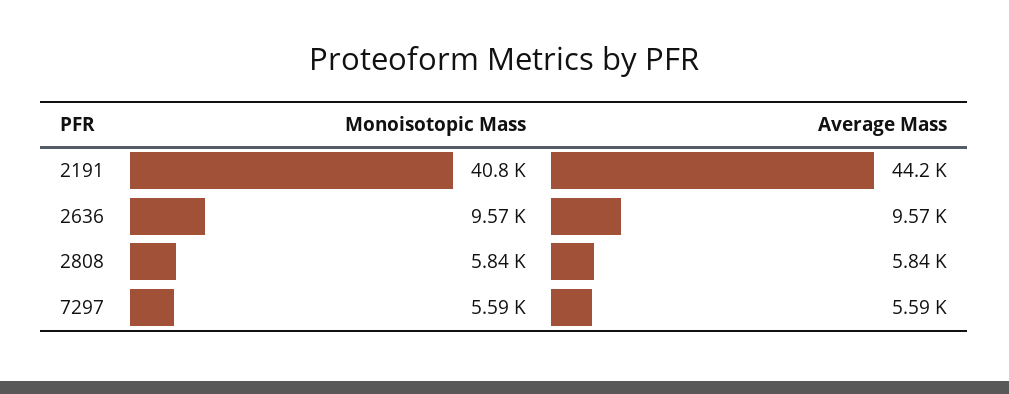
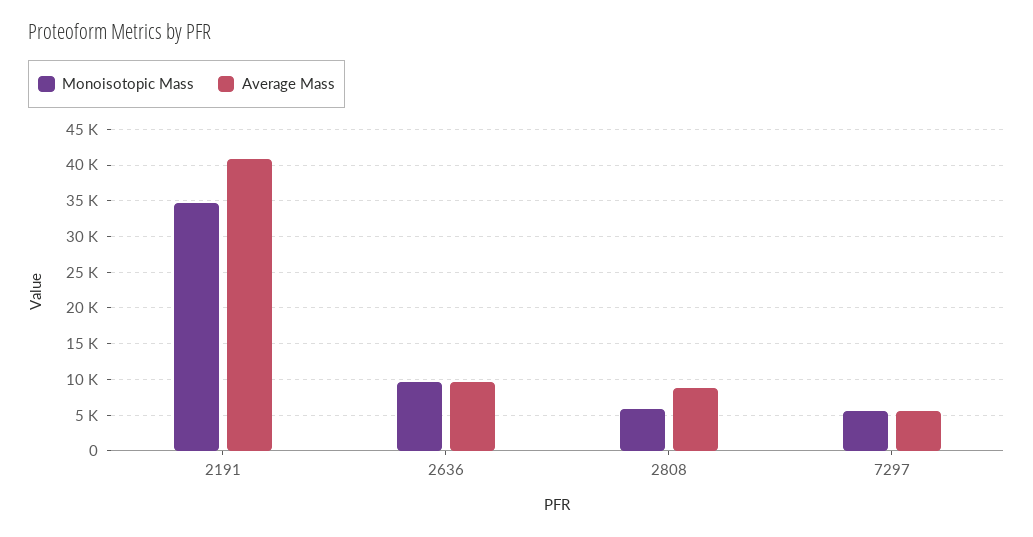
Monoisotopic Mass, 2191: 40800 -> 35000
Average Mass, 2191: 44200 -> 41000
Average Mass, 2808: 5840 -> 9000

